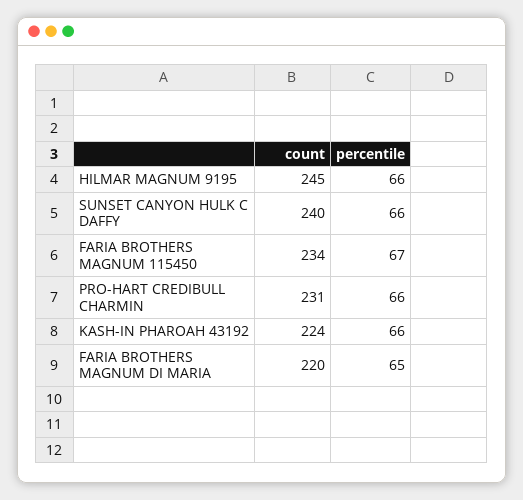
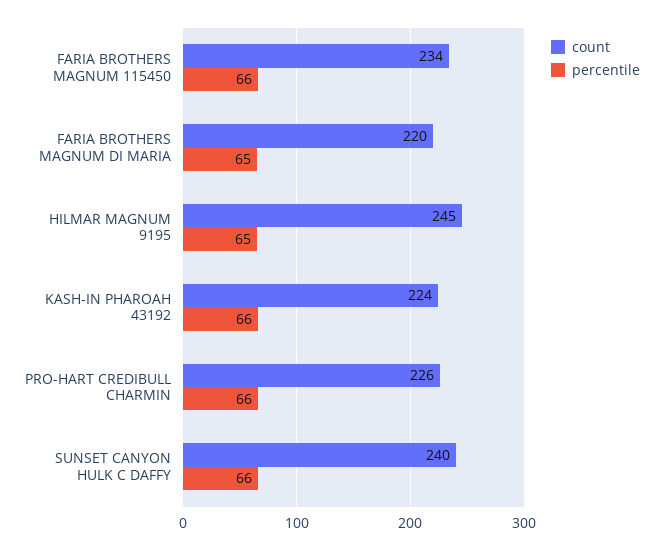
percentile, HILMAR MAGNUM 9195: 66 -> 65
percentile, FARIA BROTHERS MAGNUM 115450: 67 -> 66
count, PRO-HART CREDIBULL CHARMIN: 231 -> 226

